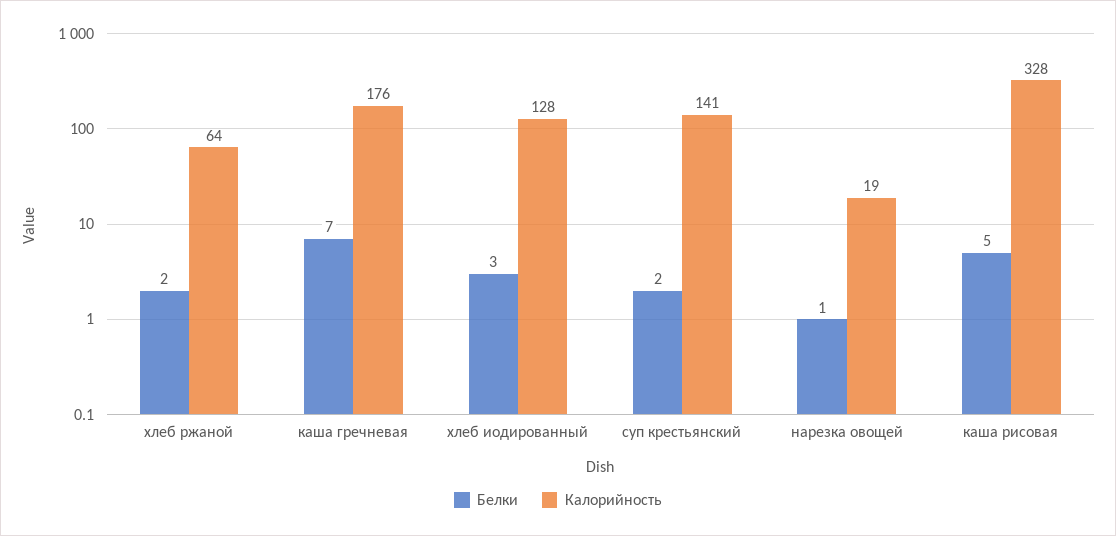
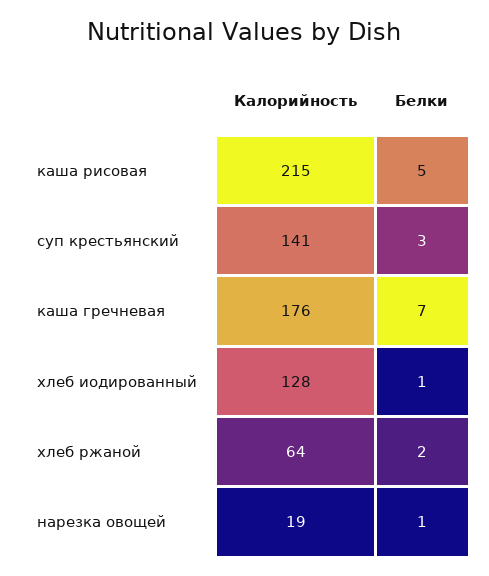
Белки, хлеб иодированный: 3 -> 1
Белки, суп крестьянский: 2 -> 3
Калорийность, каша рисовая: 328 -> 215

